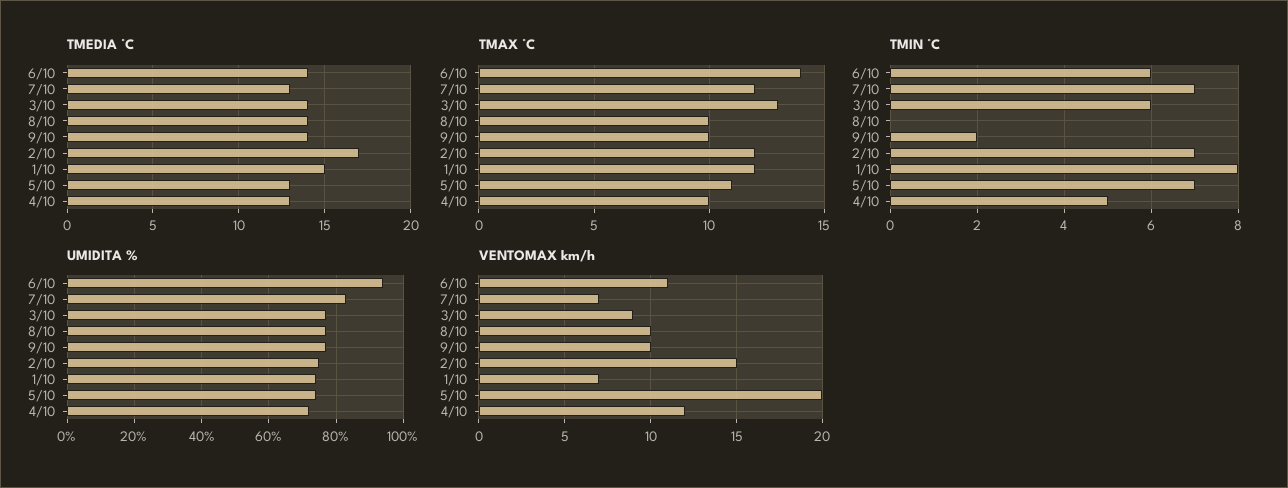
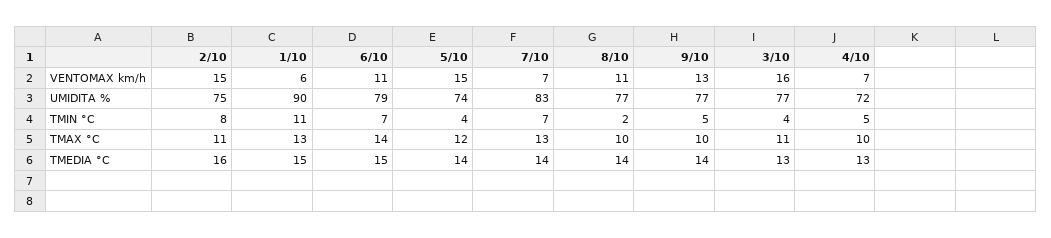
TMEDIA °C, 6/10: 14 -> 15
TMEDIA °C, 7/10: 13 -> 14
TMEDIA °C, 3/10: 14 -> 13
TMEDIA °C, 2/10: 17 -> 16
TMEDIA °C, 5/10: 13 -> 14
TMAX °C, 7/10: 12 -> 13
TMAX °C, 3/10: 13 -> 11
TMAX °C, 2/10: 12 -> 11
TMAX °C, 1/10: 12 -> 13
TMAX °C, 5/10: 11 -> 12
TMIN °C, 6/10: 6 -> 7
TMIN °C, 3/10: 6 -> 4
TMIN °C, 8/10: 0 -> 2
TMIN °C, 9/10: 2 -> 5
TMIN °C, 2/10: 7 -> 8
TMIN °C, 1/10: 8 -> 11
TMIN °C, 5/10: 7 -> 4
UMIDITA %, 6/10: 95 -> 79
UMIDITA %, 1/10: 75 -> 90
VENTOMAX km/h, 3/10: 9 -> 16
VENTOMAX km/h, 8/10: 10 -> 11
VENTOMAX km/h, 9/10: 10 -> 13
VENTOMAX km/h, 1/10: 7 -> 6
VENTOMAX km/h, 5/10: 20 -> 15
VENTOMAX km/h, 4/10: 12 -> 7

